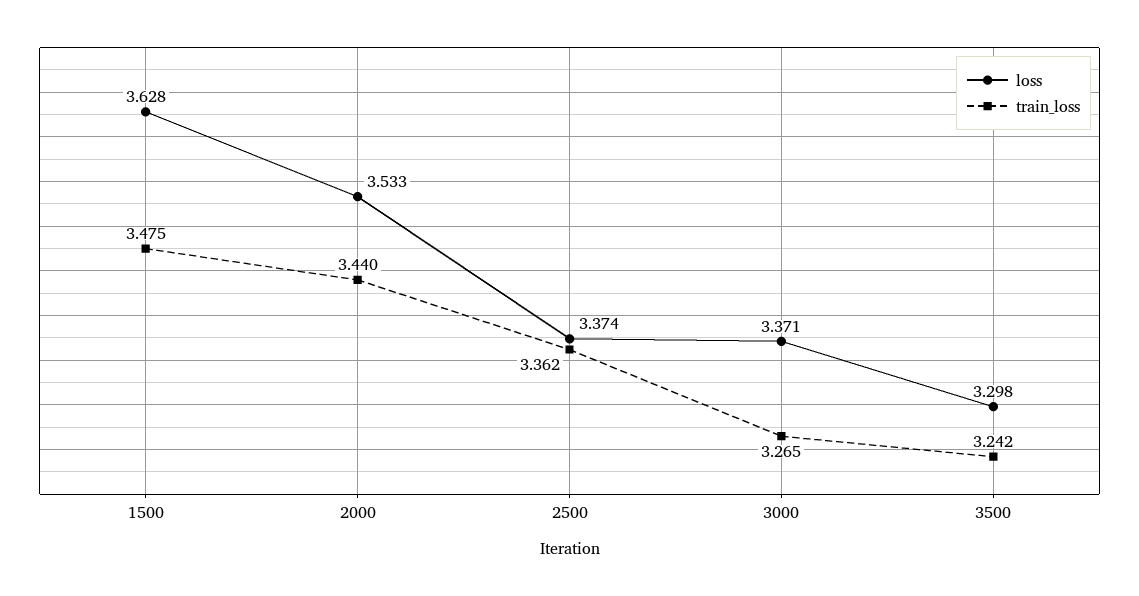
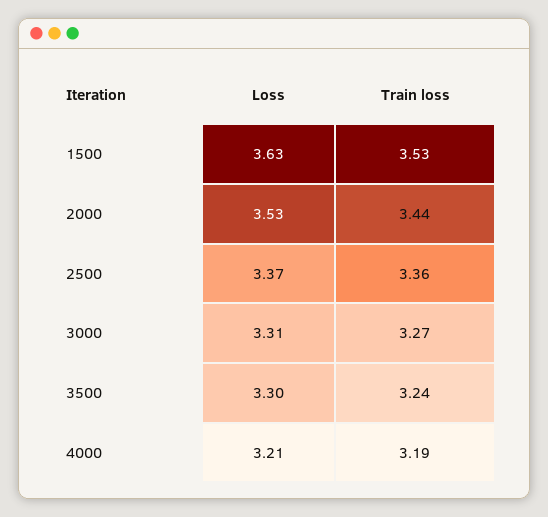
train_loss, 1500: 3.475 -> 3.53
loss, 3000: 3.371 -> 3.31
loss, 4000: none -> 3.21
train_loss, 4000: none -> 3.19

